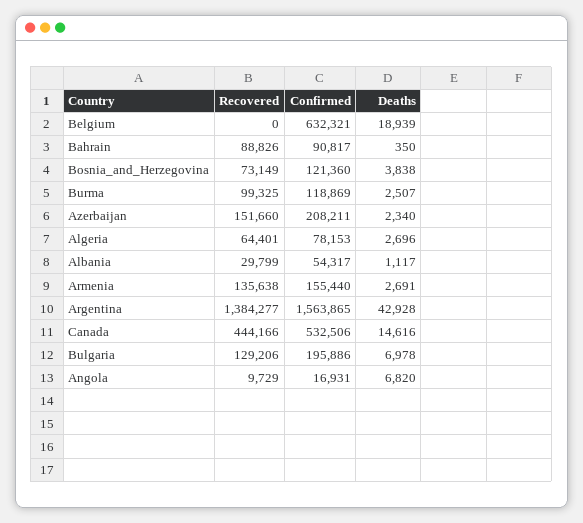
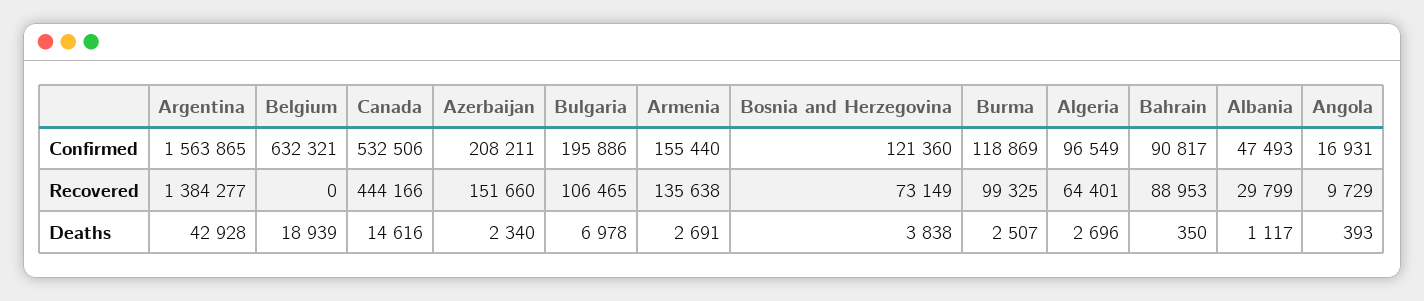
Recovered, Bahrain: 88826 -> 88953
Confirmed, Algeria: 78153 -> 96549
Confirmed, Albania: 54317 -> 47493
Recovered, Bulgaria: 129206 -> 106465
Deaths, Angola: 6820 -> 393

